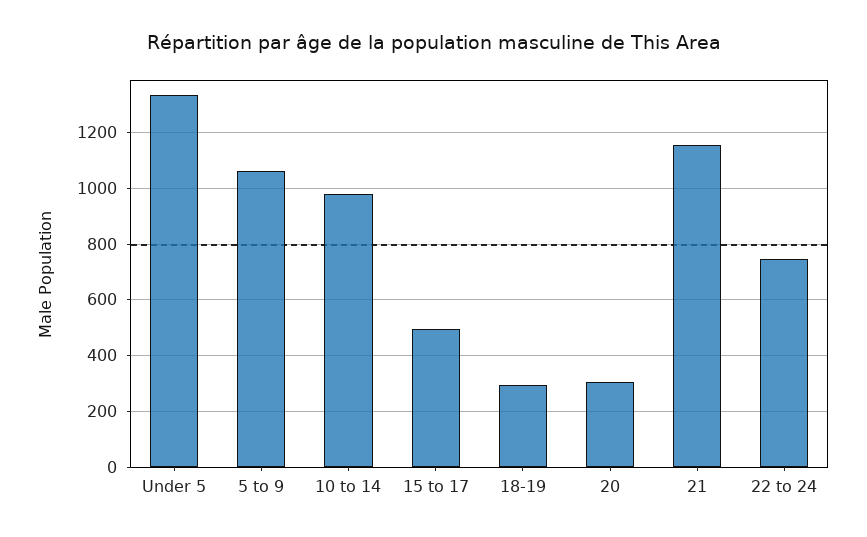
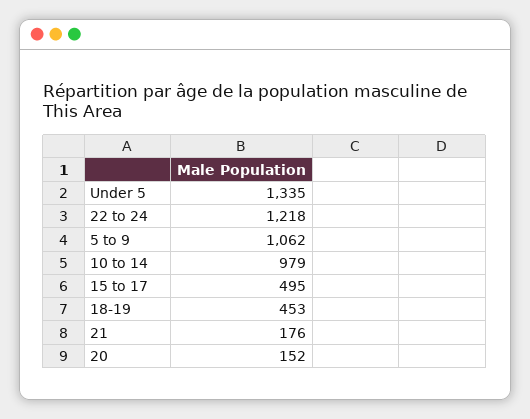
18-19: 300 -> 453
20: 300 -> 152
21: 1150 -> 176
22 to 24: 750 -> 1218

